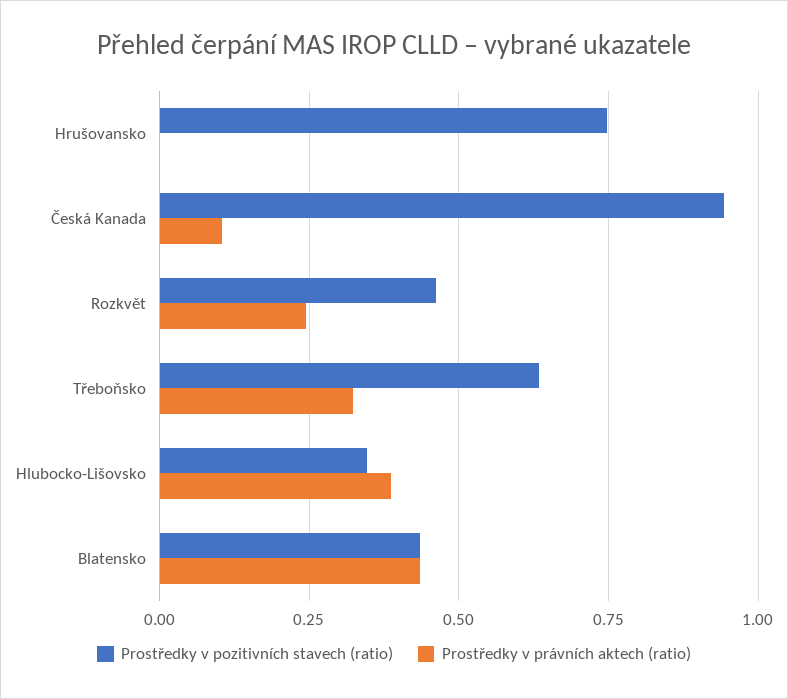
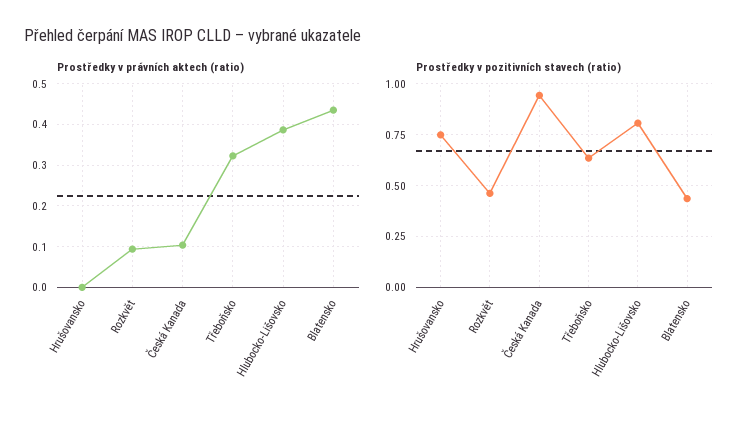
Prostředky v právních aktech (ratio), Rozkvět: 0.25 -> 0.1
Prostředky v pozitivních stavech (ratio), Hlubocko-Lišovsko: 0.35 -> 0.8

